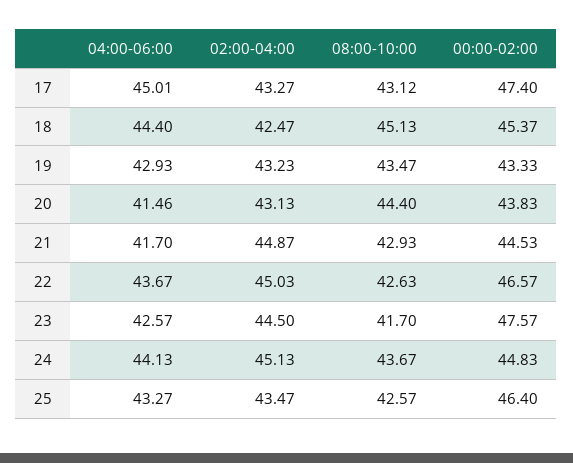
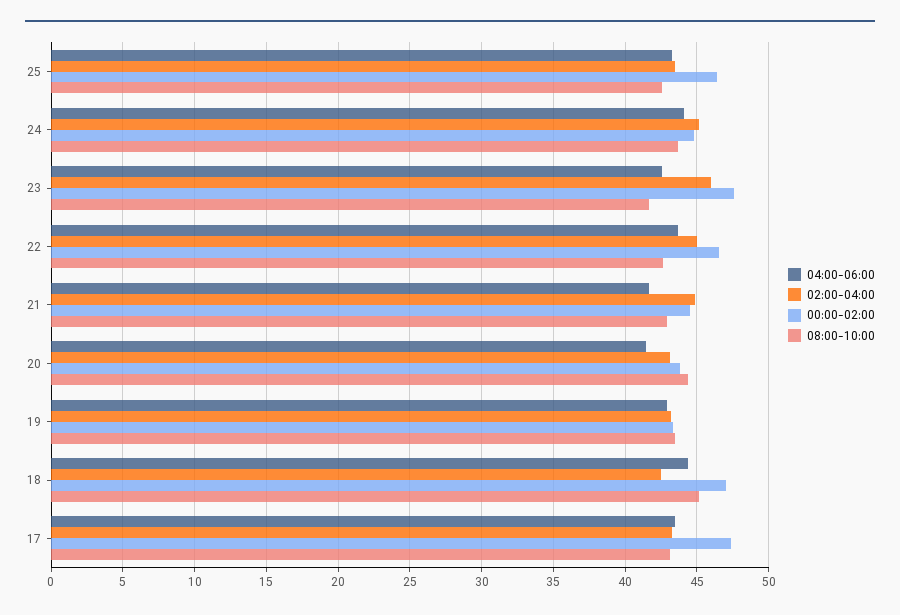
04:00-06:00, 17: 45.01 -> 43.5
00:00-02:00, 18: 45.37 -> 47
02:00-04:00, 23: 44.5 -> 46

